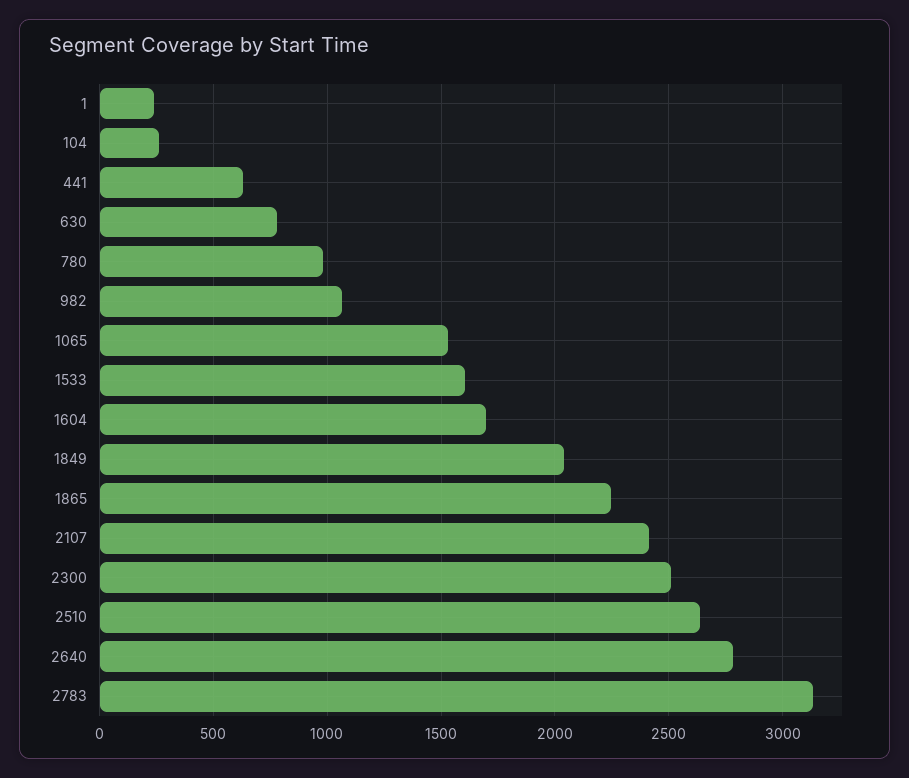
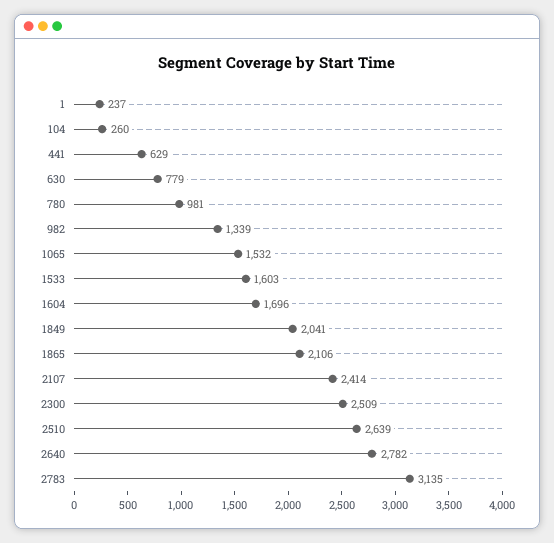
982: 1050 -> 1339
1865: 2250 -> 2106

